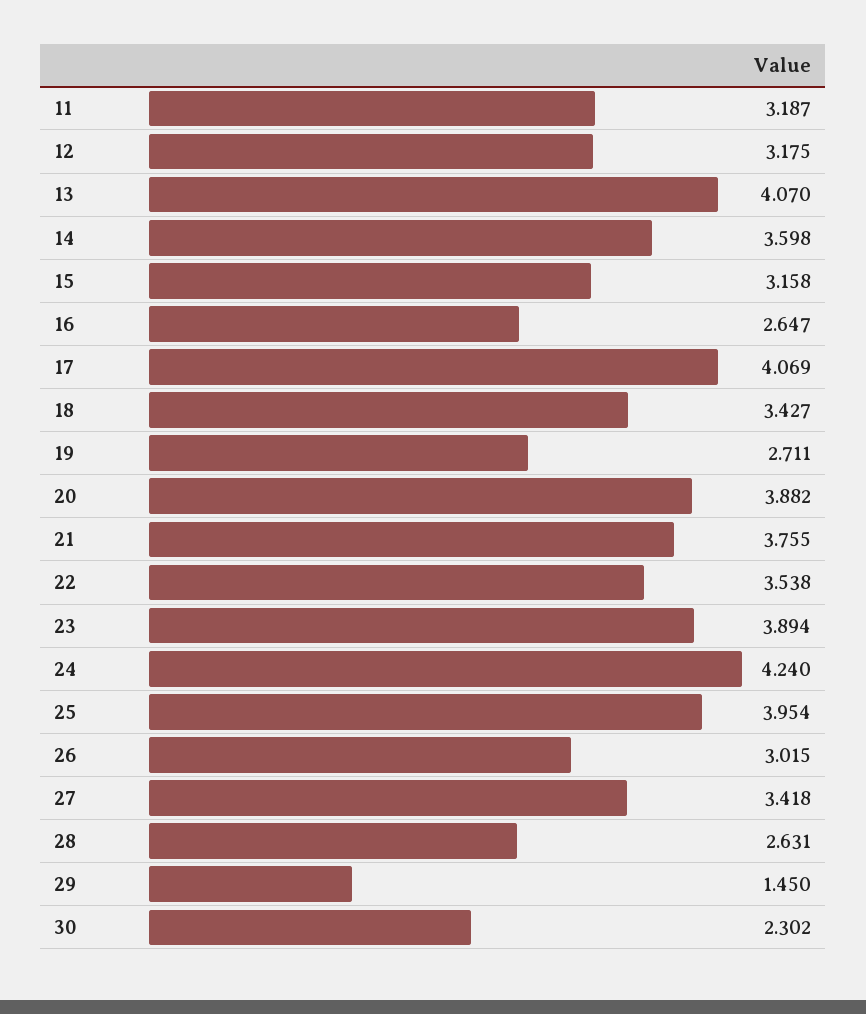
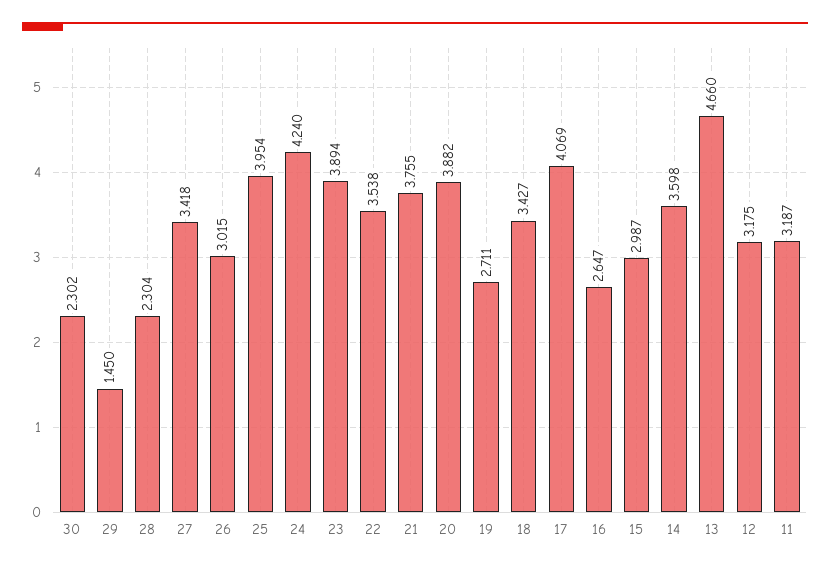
13: 4.07 -> 4.66
15: 3.158 -> 2.987
28: 2.631 -> 2.304

